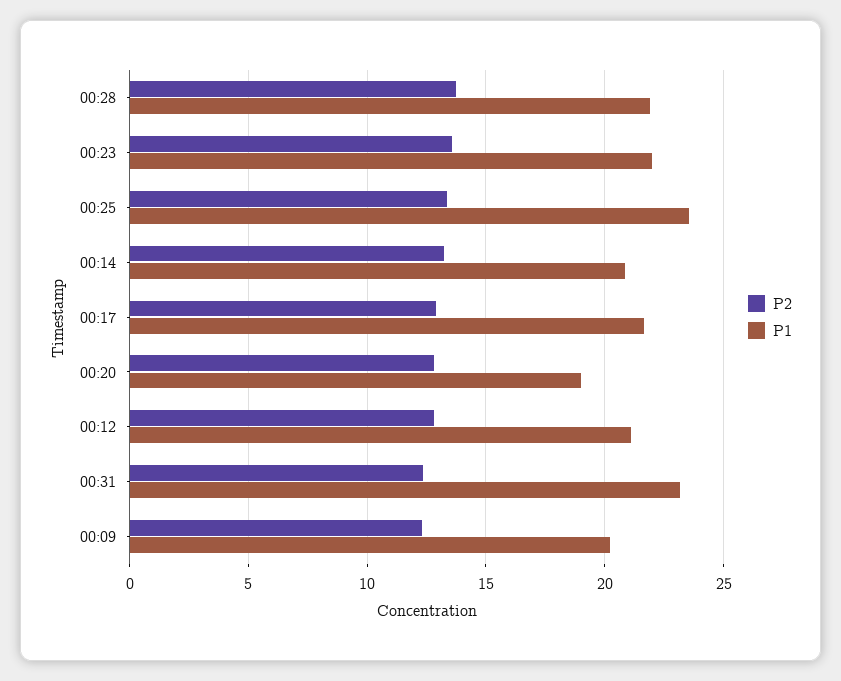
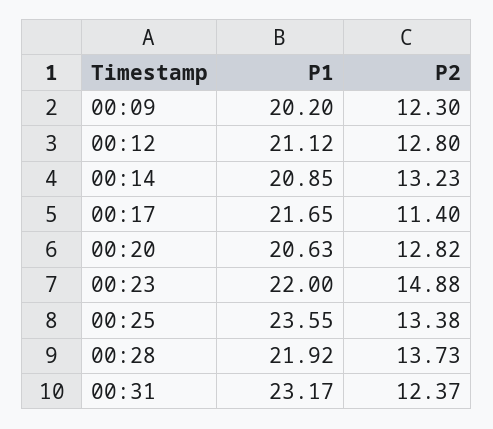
P2, 00:23: 13.5 -> 14.88
P2, 00:17: 13 -> 11.4
P1, 00:20: 19 -> 20.63

